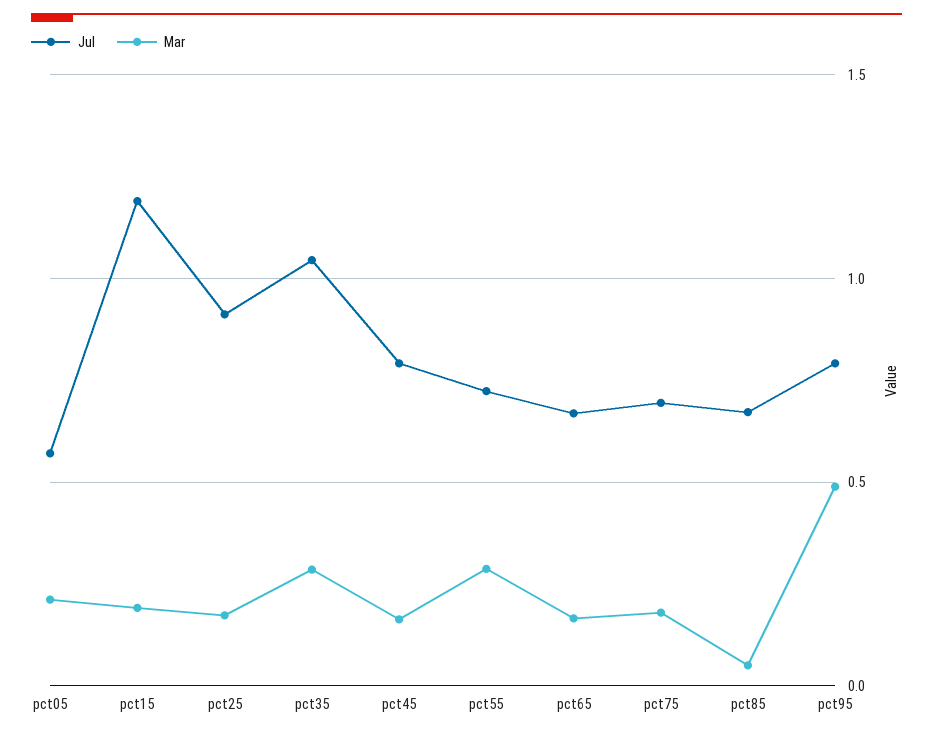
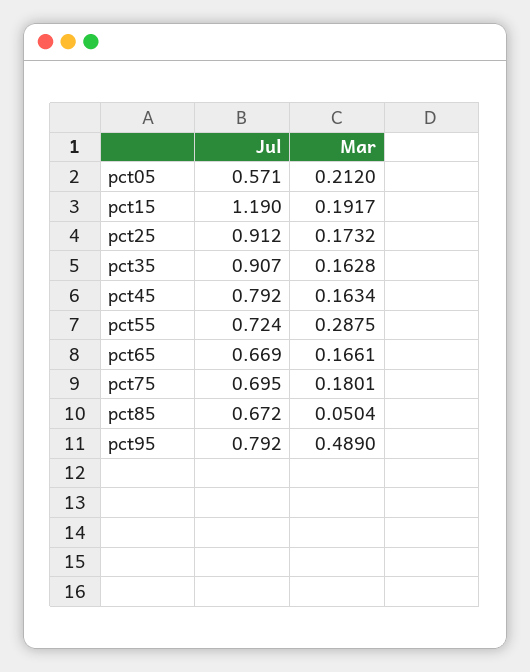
Jul, pct35: 1.05 -> 0.907
Mar, pct35: 0.3 -> 0.1628

